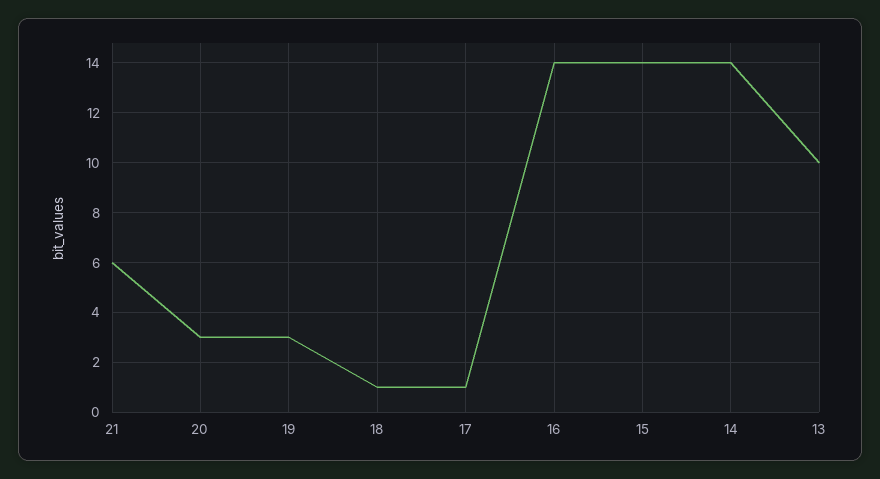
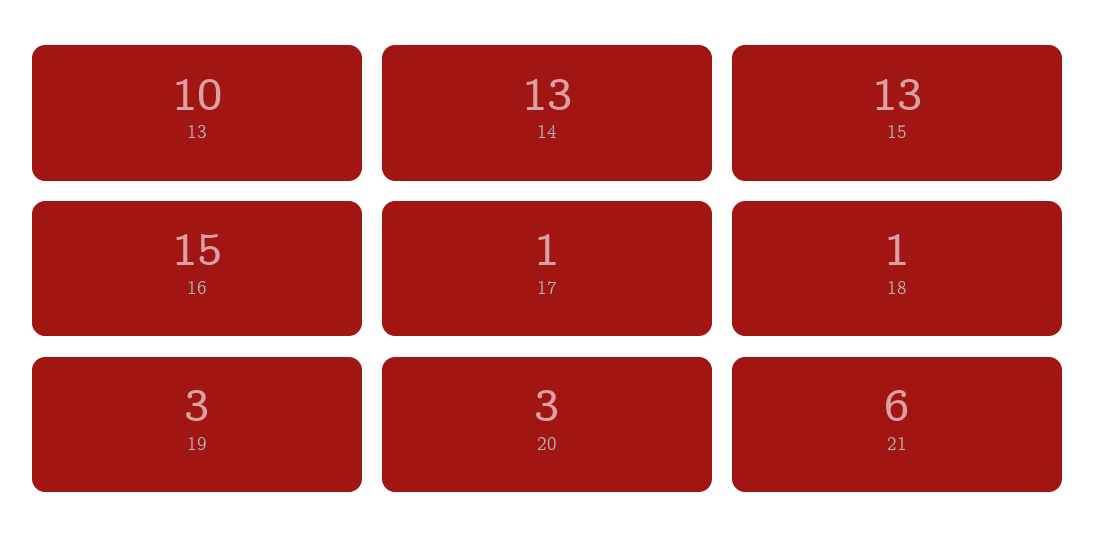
16: 14 -> 15
15: 14 -> 13
14: 14 -> 13

